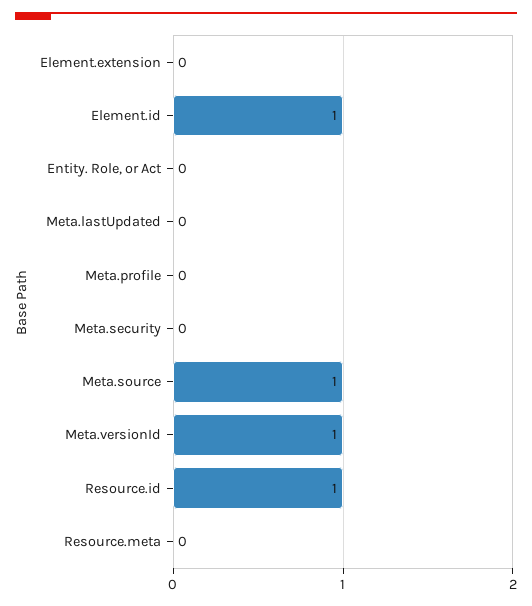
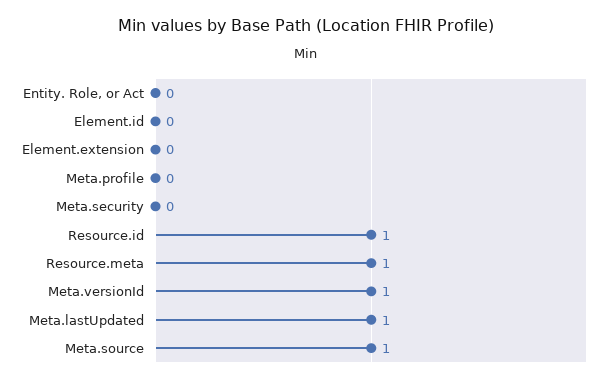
Element.id: 1 -> 0
Meta.lastUpdated: 0 -> 1
Resource.meta: 0 -> 1

